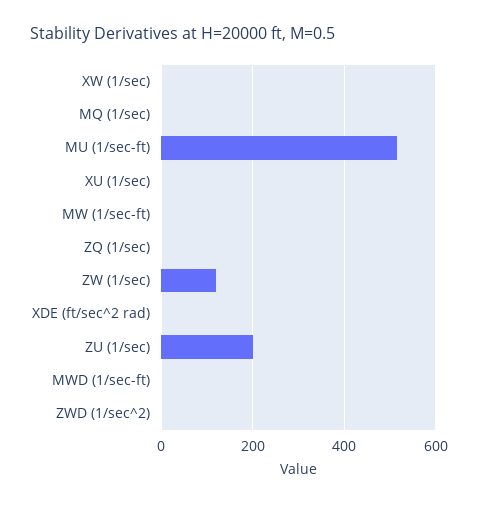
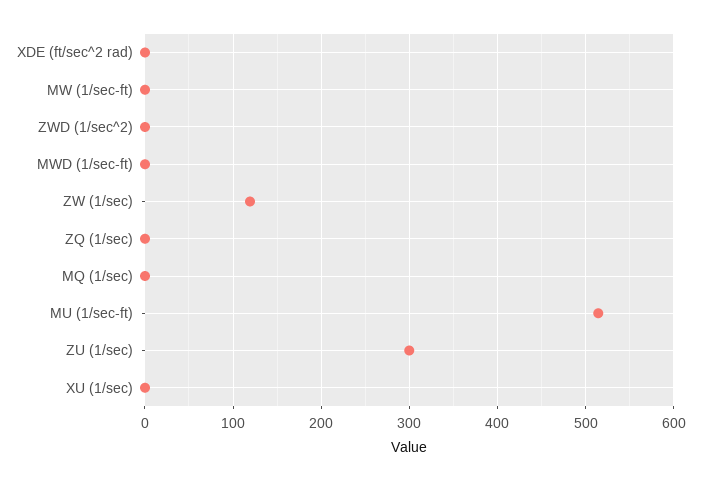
XW (1/sec): 0 -> none
ZU (1/sec): 200 -> 300

